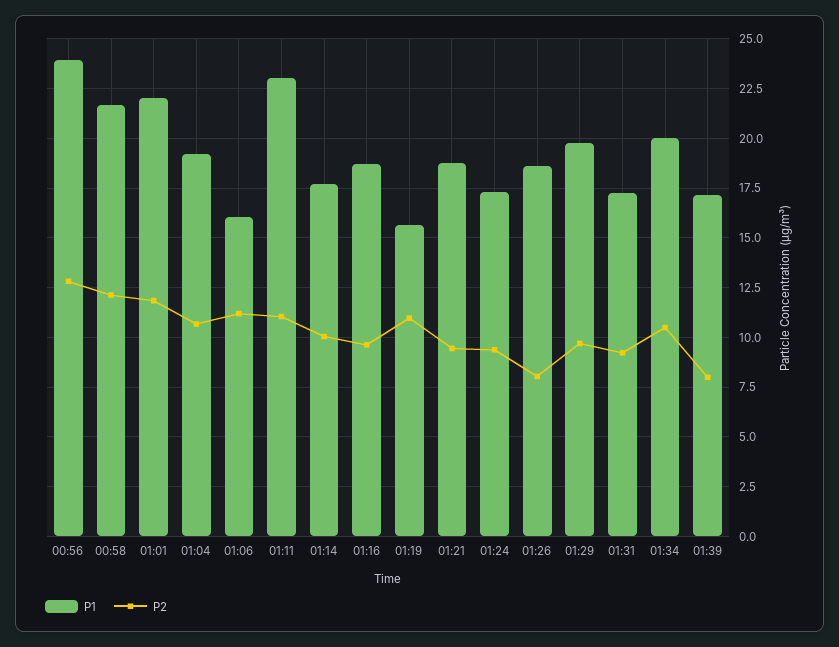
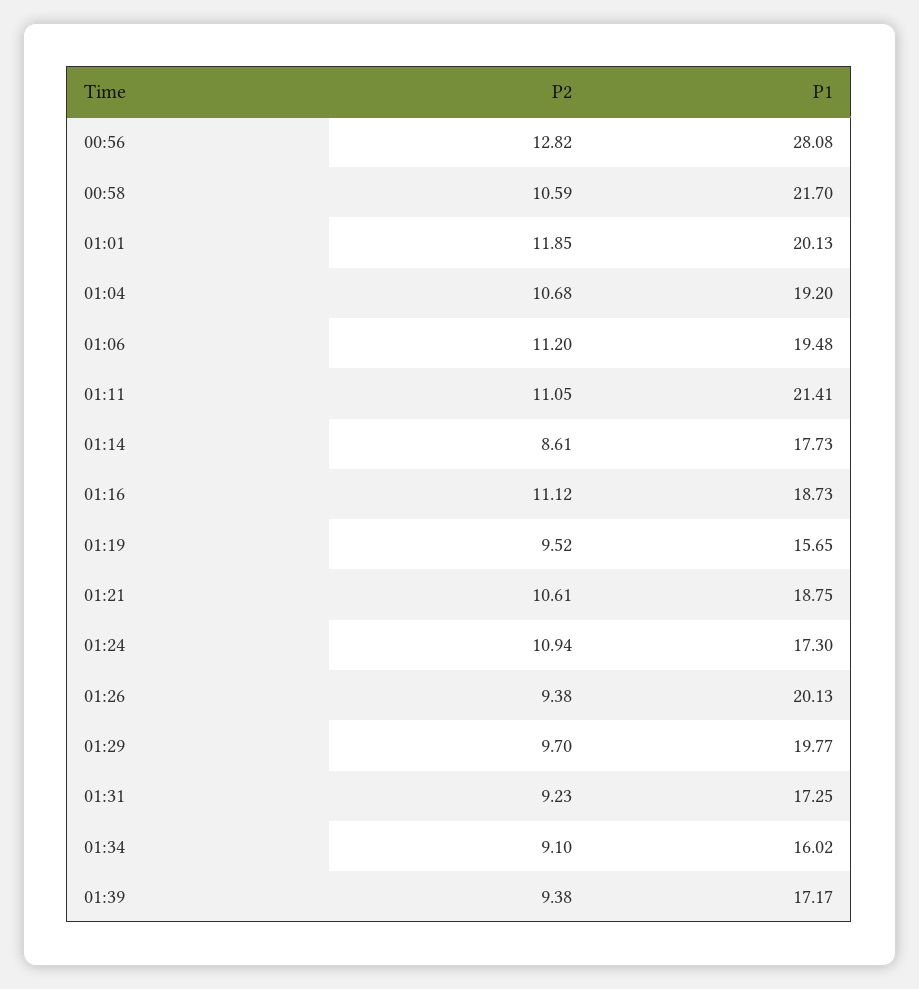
P1, 00:56: 24 -> 28.08
P2, 00:58: 12 -> 10.59
P1, 01:01: 22 -> 20.13
P1, 01:06: 16 -> 19.48
P1, 01:11: 23 -> 21.41
P2, 01:14: 10 -> 8.61
P2, 01:16: 9.5 -> 11.12
P2, 01:19: 11 -> 9.52
P2, 01:21: 9.5 -> 10.61
P2, 01:24: 9.5 -> 10.94
P1, 01:26: 18.5 -> 20.13
P2, 01:26: 8 -> 9.38
P1, 01:34: 20 -> 16.02
P2, 01:34: 10.5 -> 9.1
P2, 01:39: 8 -> 9.38

